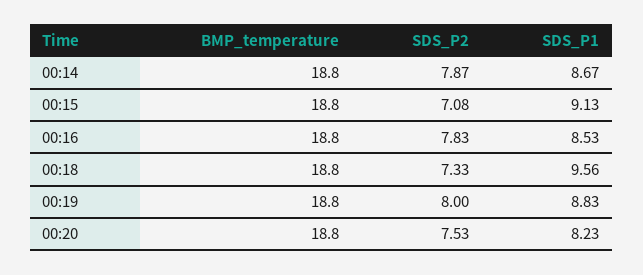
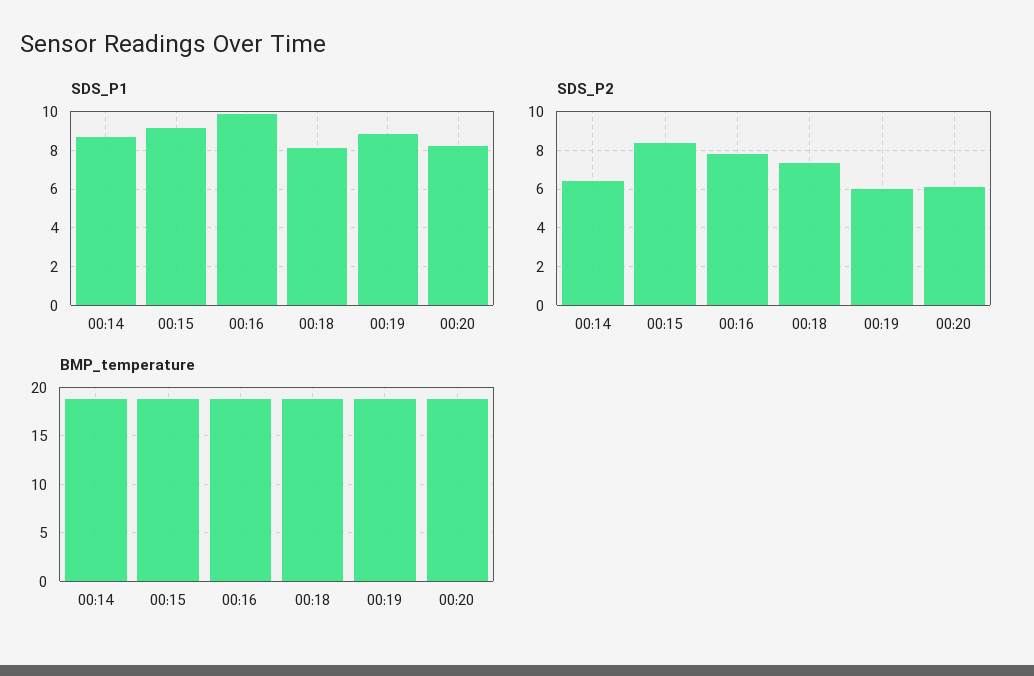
SDS_P2, 00:14: 7.87 -> 6.5
SDS_P2, 00:15: 7.08 -> 8.5
SDS_P1, 00:16: 8.53 -> 10
SDS_P1, 00:18: 9.56 -> 8
SDS_P2, 00:19: 8 -> 6
SDS_P2, 00:20: 7.53 -> 6

